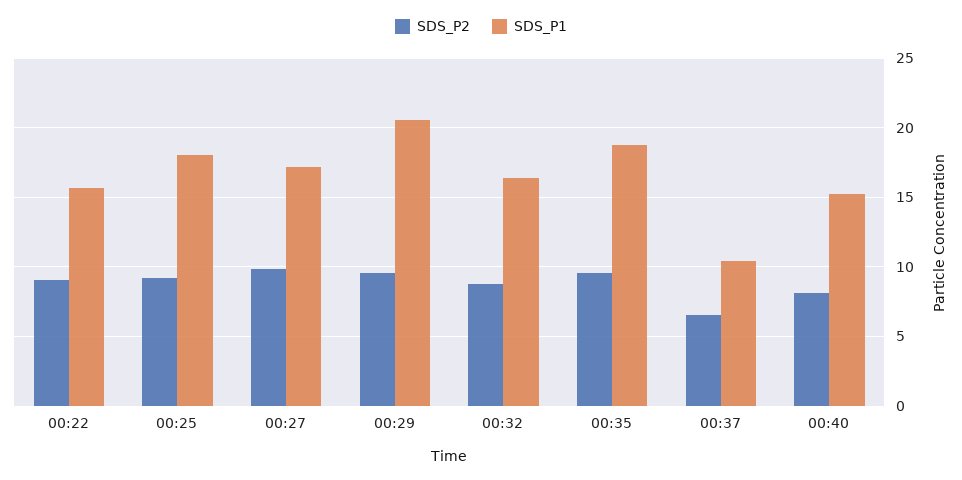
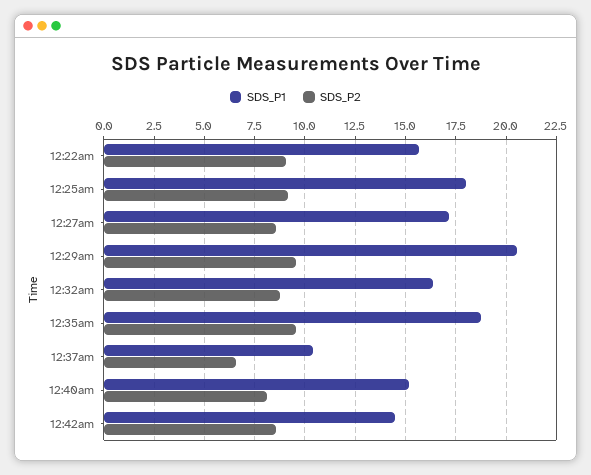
SDS_P2, 00:27: 10 -> 8.5
SDS_P1, 12:42am: none -> 14.5
SDS_P2, 12:42am: none -> 8.5

